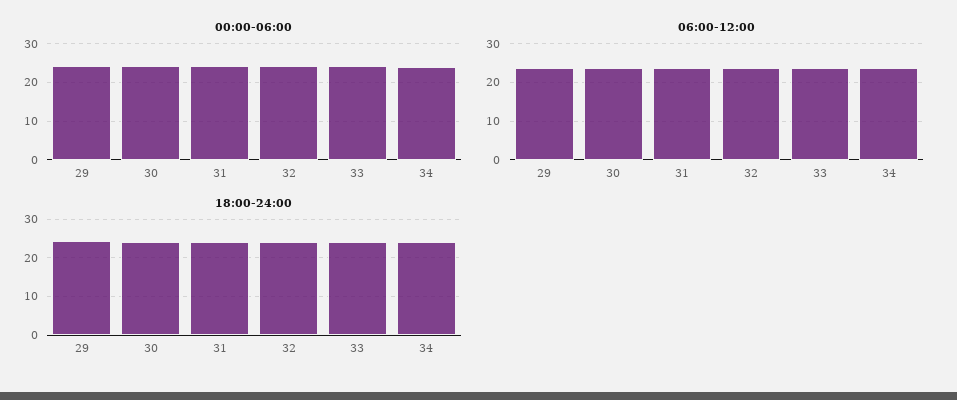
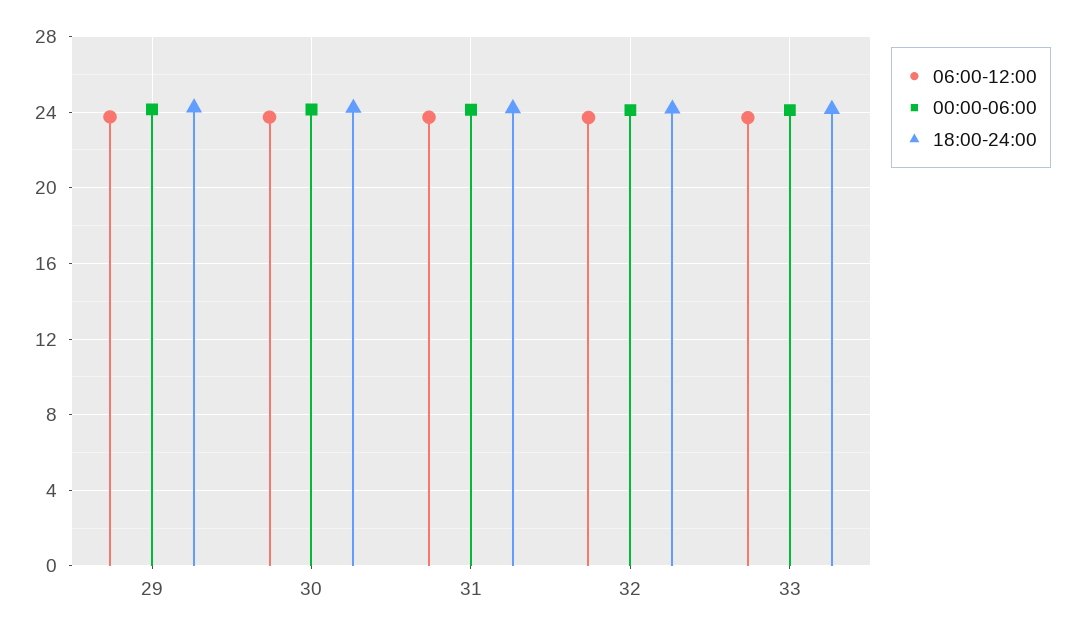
00:00-06:00, 34: 24 -> none
06:00-12:00, 34: 24 -> none
18:00-24:00, 34: 24 -> none

